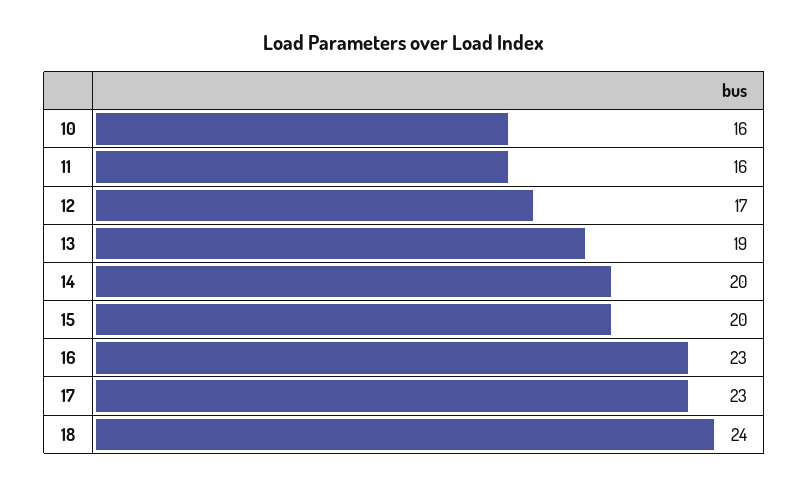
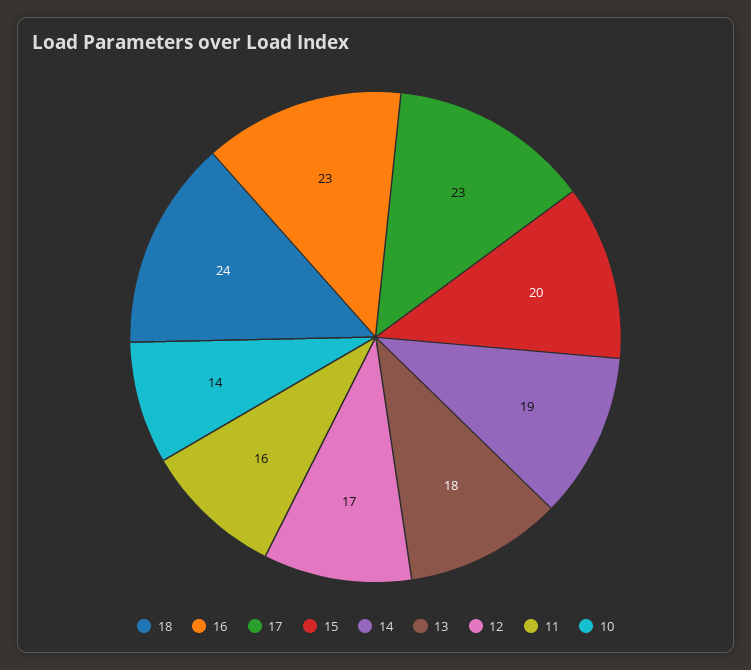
10: 16 -> 14
13: 19 -> 18
14: 20 -> 19

